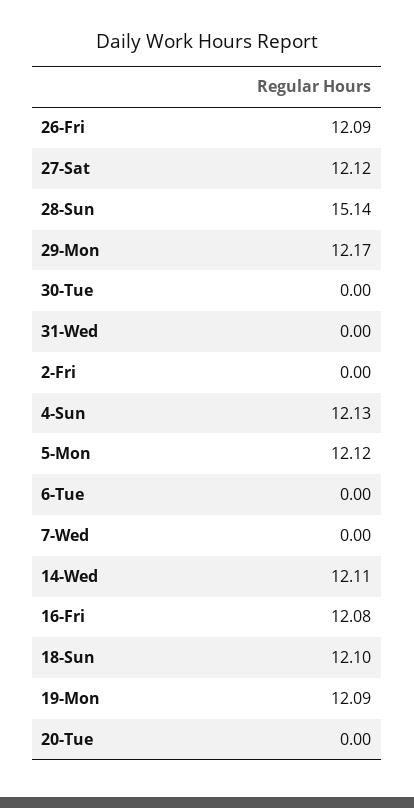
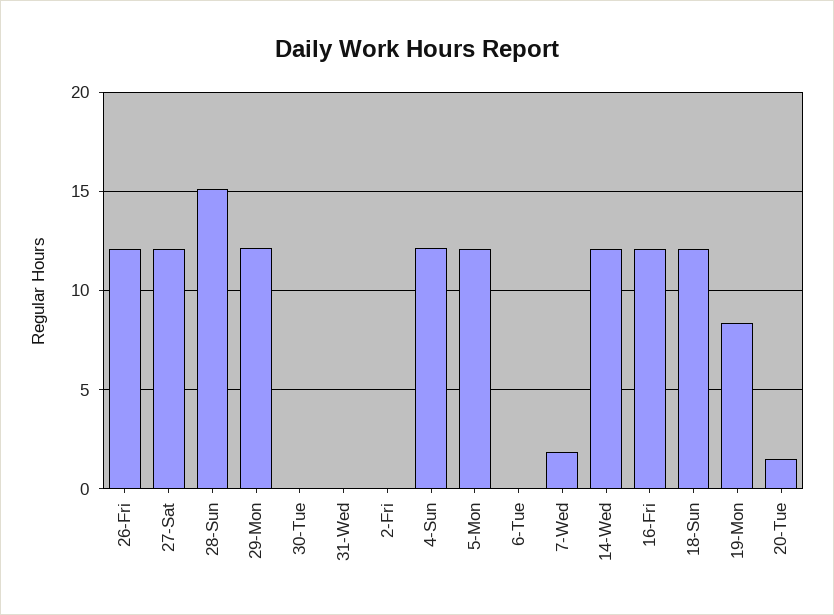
7-Wed: 0 -> 2
19-Mon: 12.09 -> 8.5
20-Tue: 0 -> 1.5

